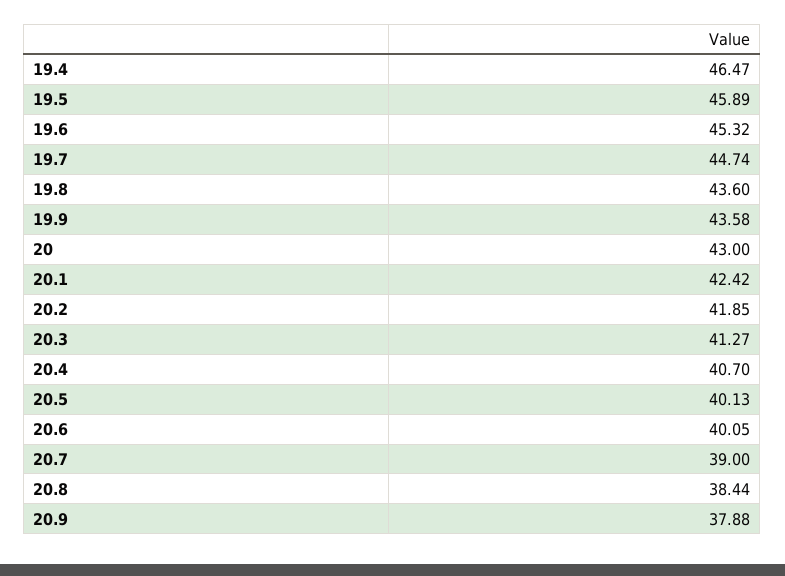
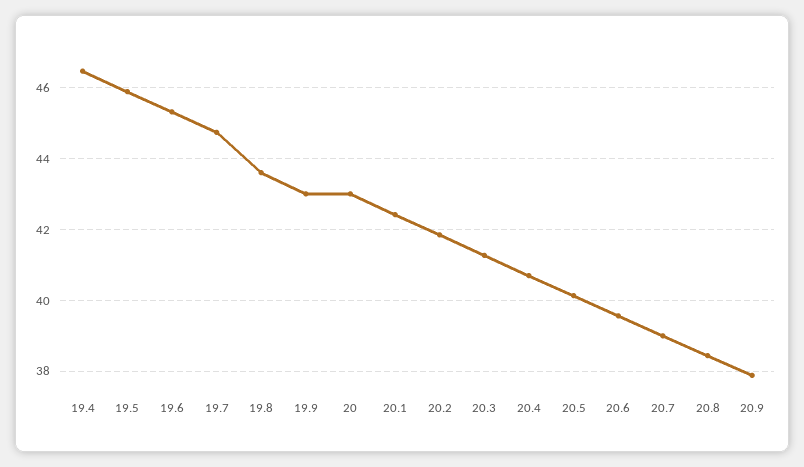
19.9: 43.58 -> 43
20.6: 40.05 -> 39.6

